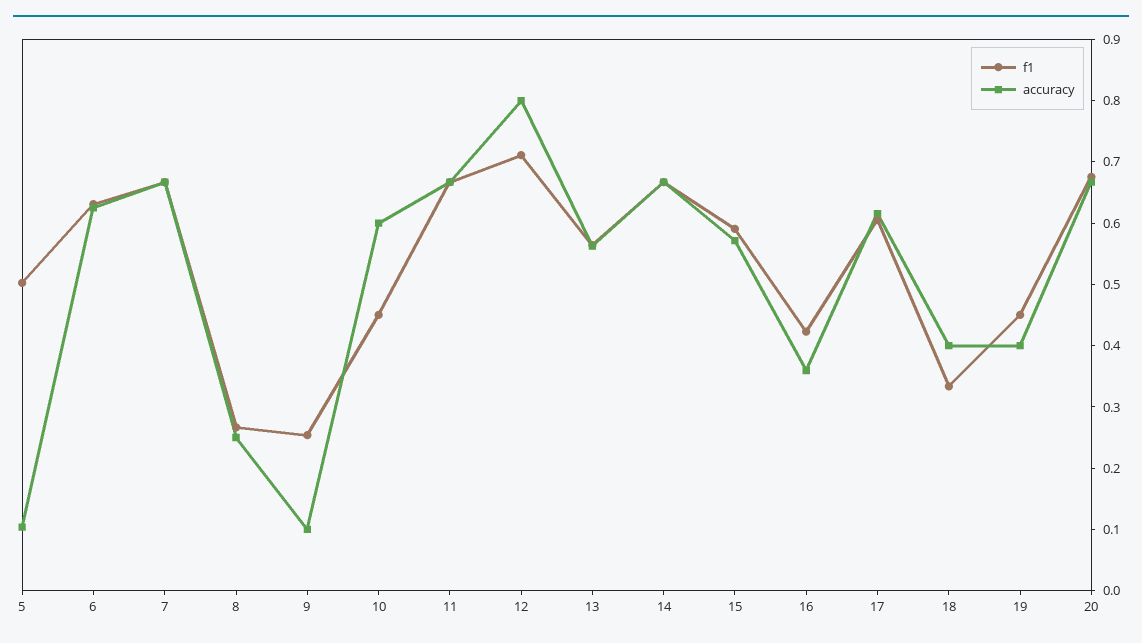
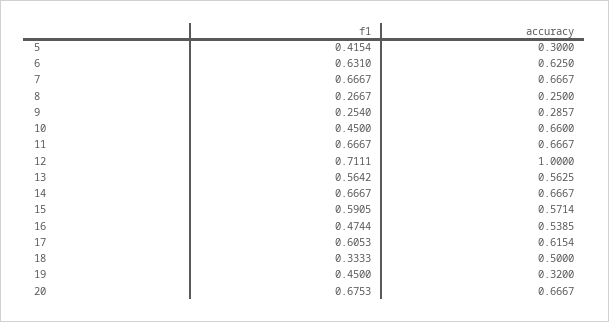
f1, 5: 0.5 -> 0.4154
accuracy, 5: 0.1 -> 0.3
accuracy, 9: 0.1 -> 0.2857
accuracy, 10: 0.6 -> 0.66
accuracy, 12: 0.8 -> 1
f1, 16: 0.42 -> 0.4744
accuracy, 16: 0.36 -> 0.5385
accuracy, 18: 0.4 -> 0.5
accuracy, 19: 0.4 -> 0.32

